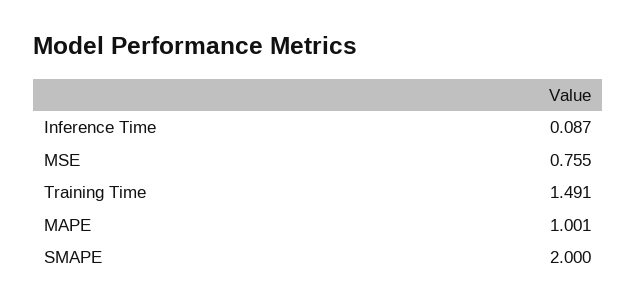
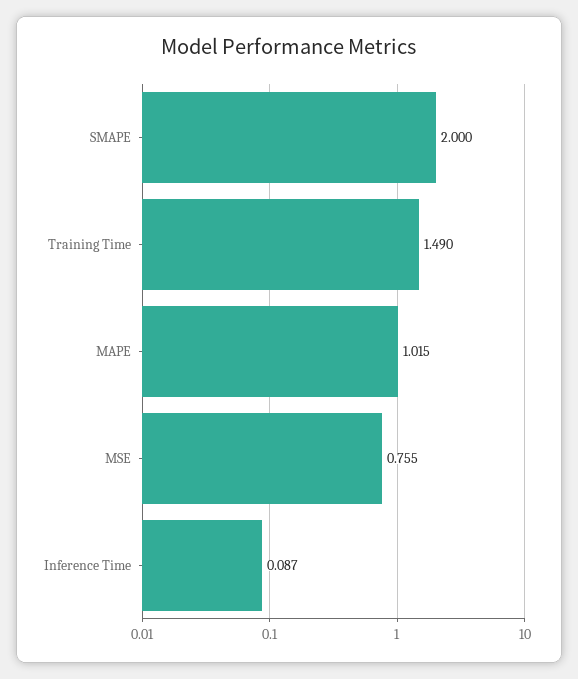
Training Time: 1.491 -> 1.49
MAPE: 1.001 -> 1.015

